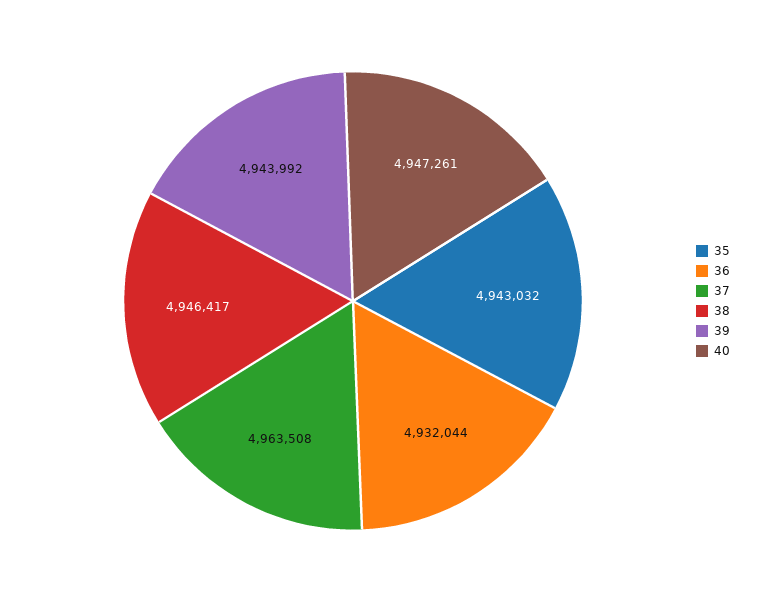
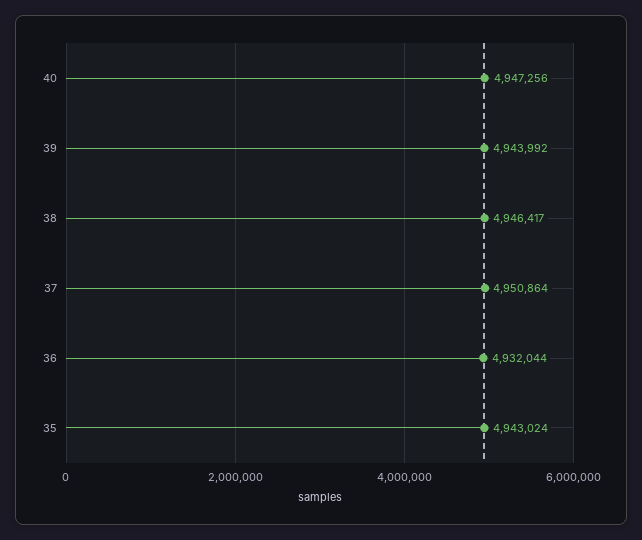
35: 4943032 -> 4943024
37: 4963508 -> 4950864
40: 4947261 -> 4947256

